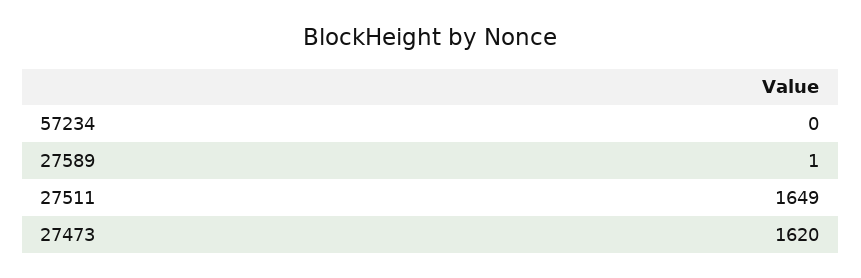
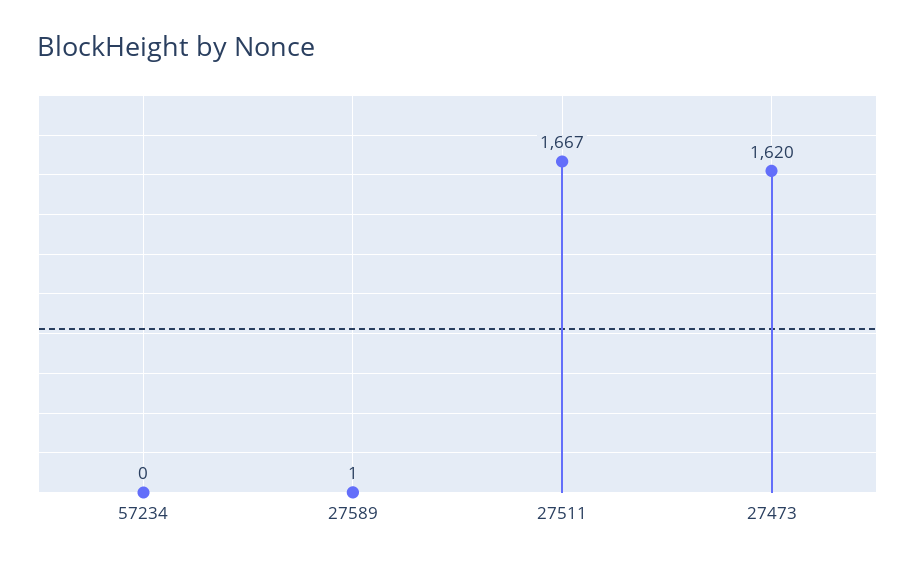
27511: 1649 -> 1667

